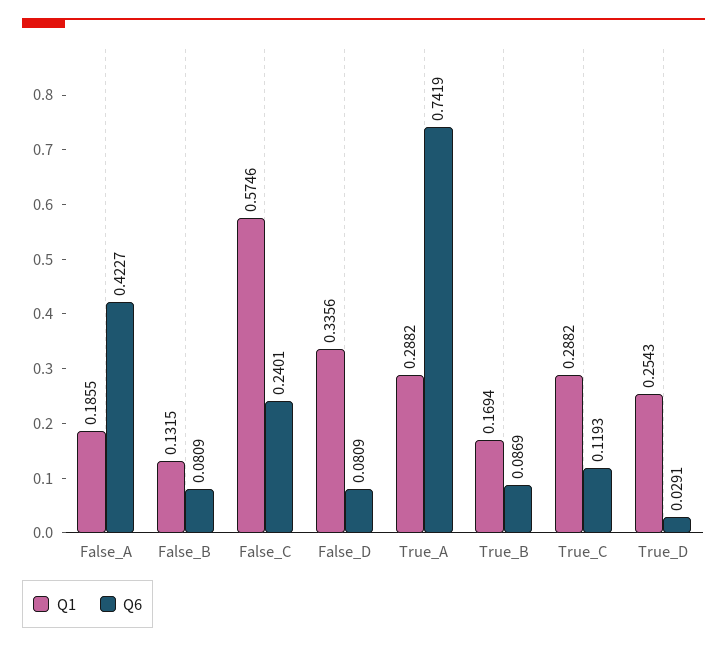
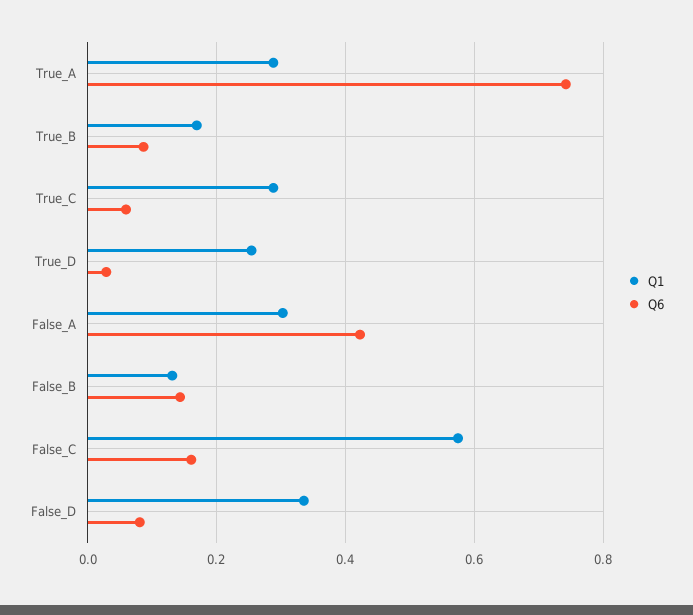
Q1, False_A: 0.1855 -> 0.3
Q6, False_B: 0.0809 -> 0.14
Q6, False_C: 0.2401 -> 0.16
Q6, True_C: 0.1193 -> 0.06

